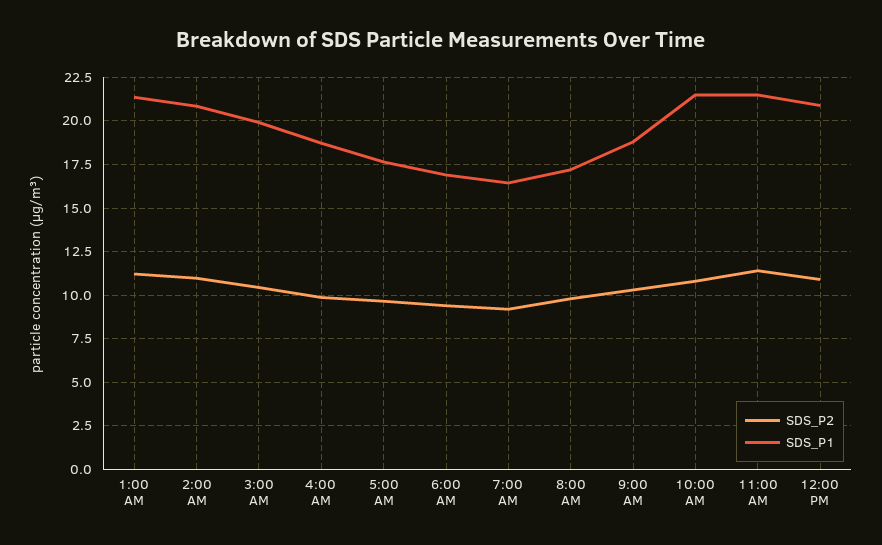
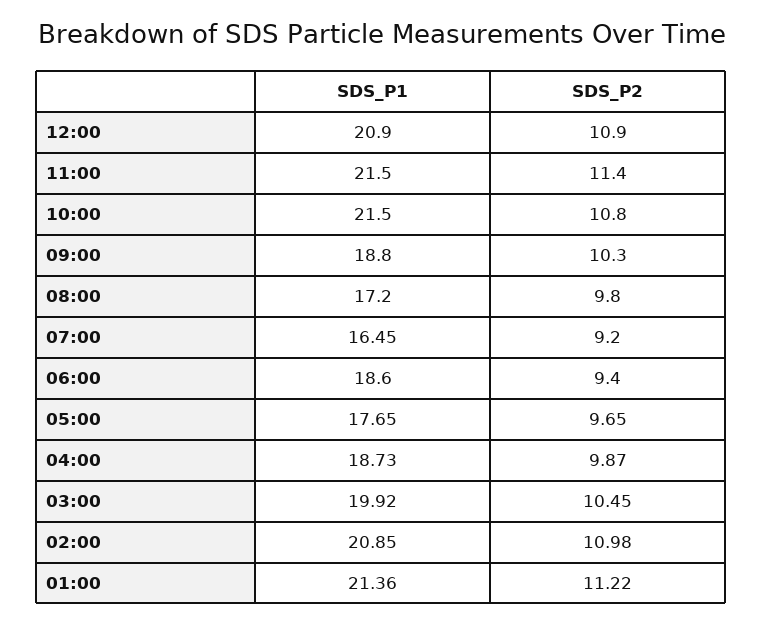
SDS_P1, 6:00 AM: 17 -> 18.6

